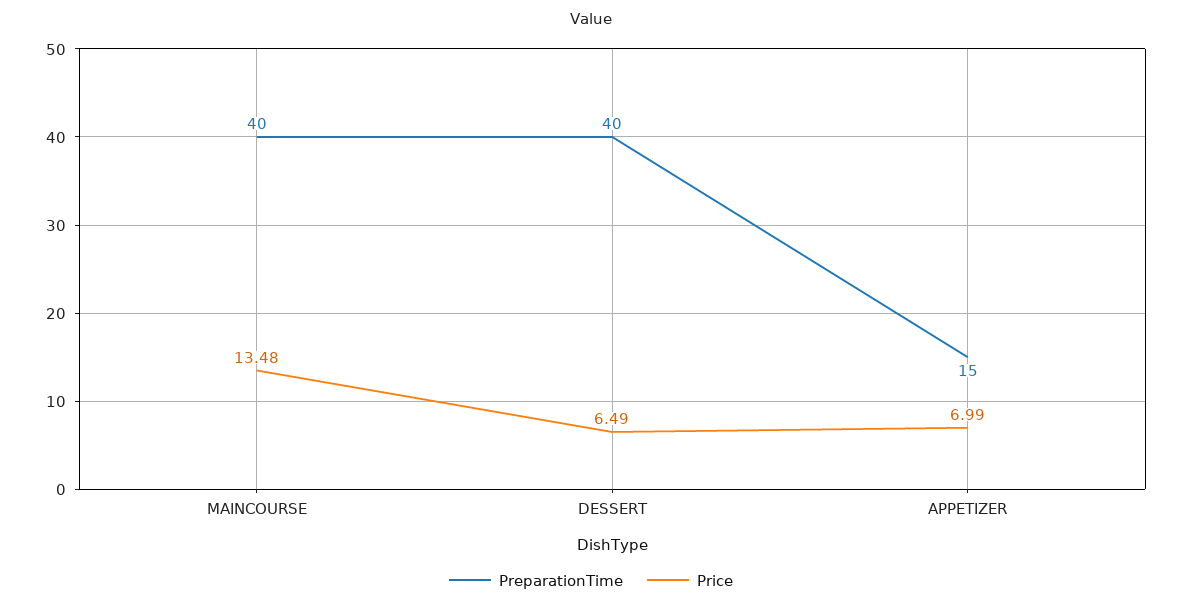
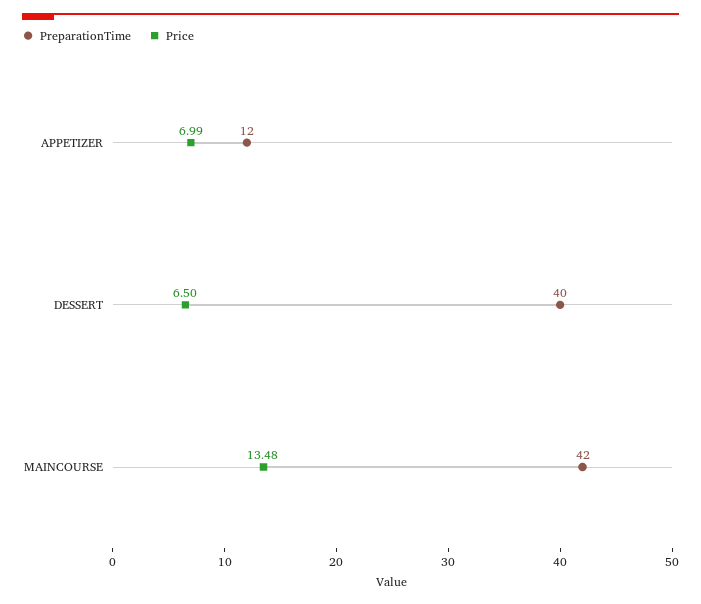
PreparationTime, MAINCOURSE: 40 -> 42
Price, DESSERT: 6.49 -> 6.5
PreparationTime, APPETIZER: 15 -> 12

